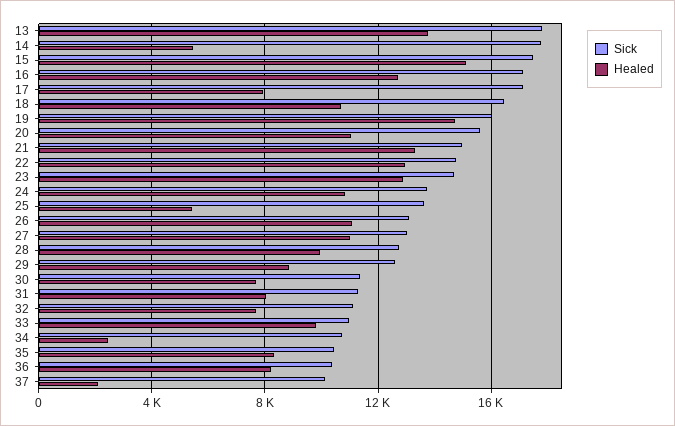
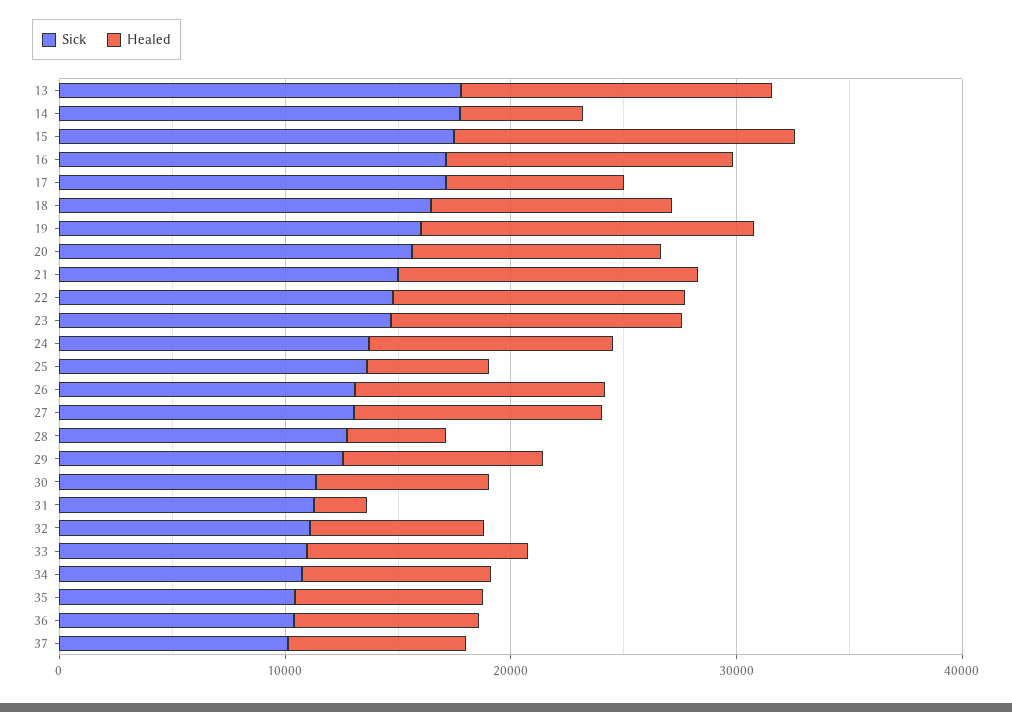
Healed, 28: 10000 -> 4000
Healed, 31: 8000 -> 2000
Healed, 34: 2500 -> 8000
Healed, 37: 2000 -> 8000

